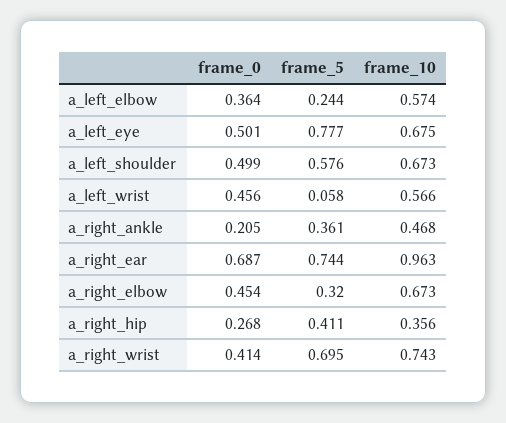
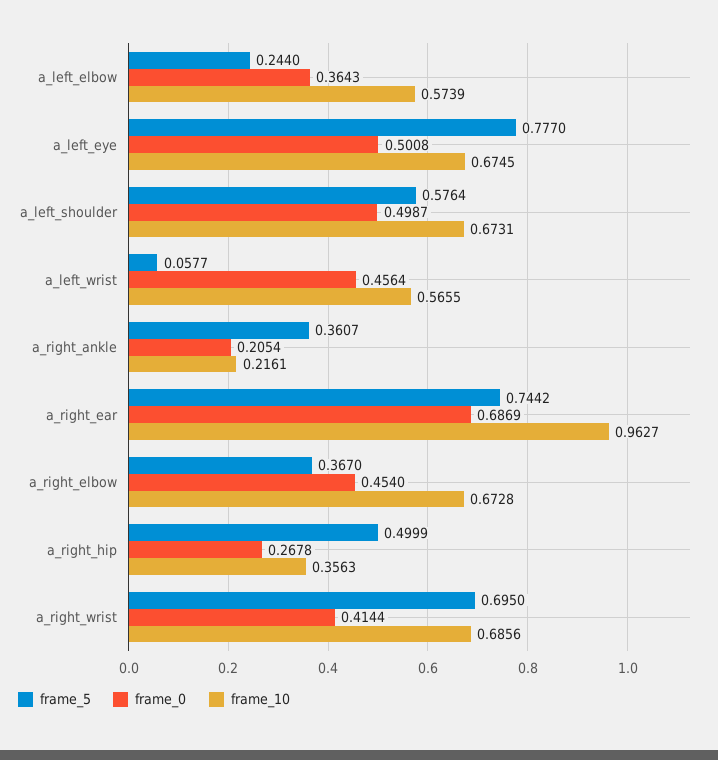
frame_10, a_right_ankle: 0.468 -> 0.2161
frame_5, a_right_elbow: 0.32 -> 0.367
frame_5, a_right_hip: 0.411 -> 0.4999
frame_10, a_right_wrist: 0.743 -> 0.6856

